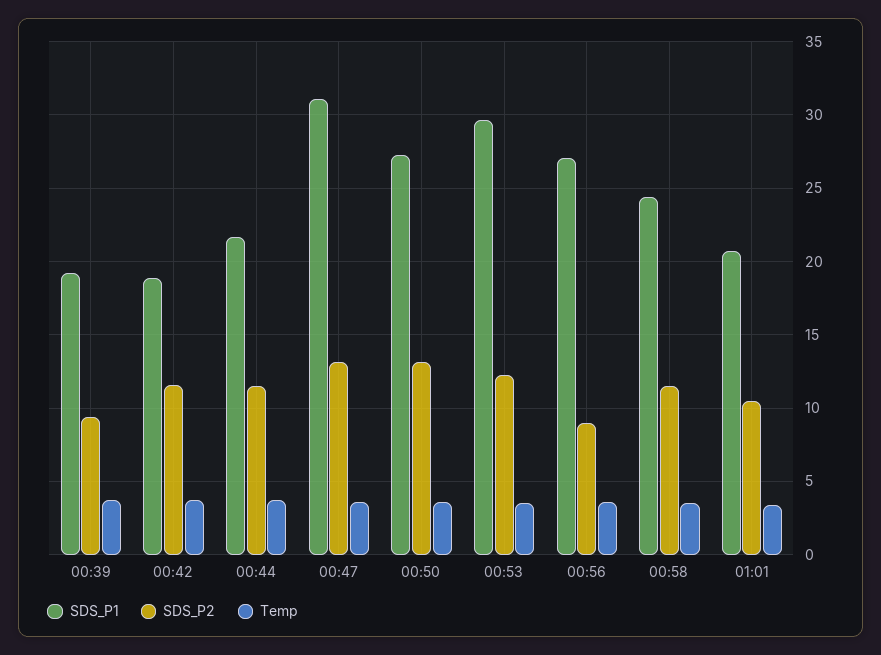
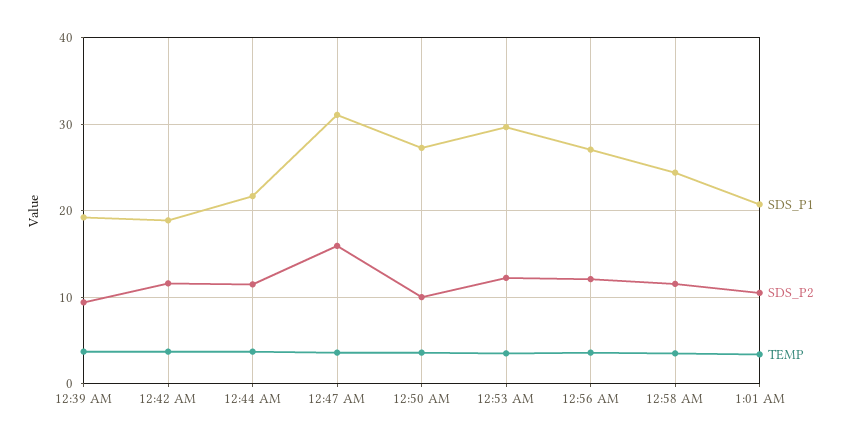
SDS_P2, 00:47: 13 -> 16
SDS_P2, 00:50: 13 -> 10
SDS_P2, 00:56: 9 -> 12

